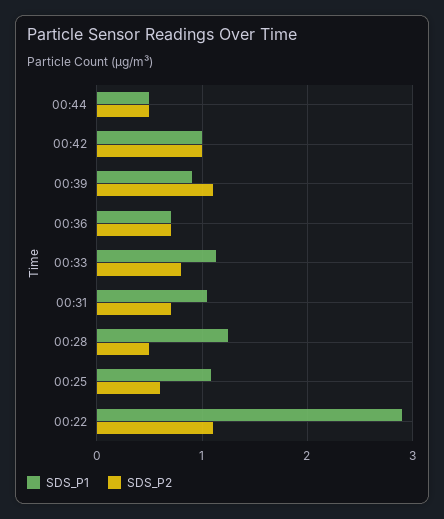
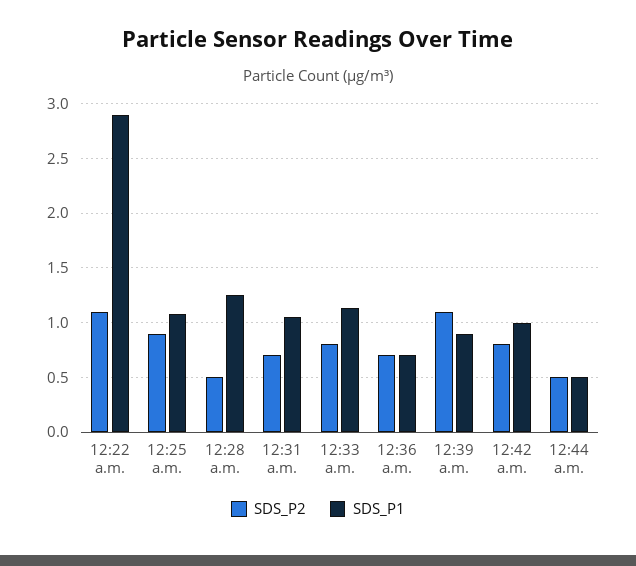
SDS_P2, 00:42: 1 -> 0.8
SDS_P2, 00:25: 0.6 -> 0.9

